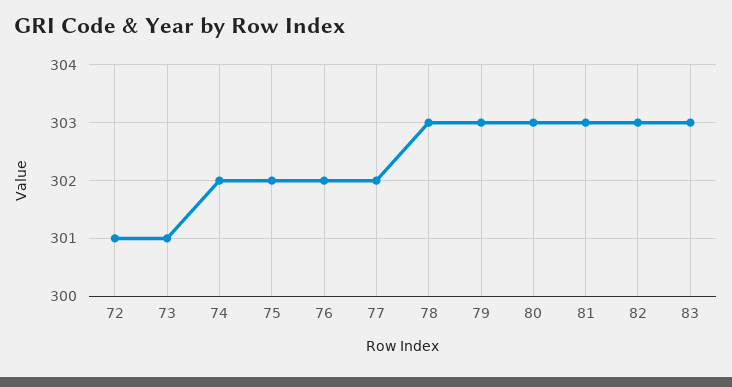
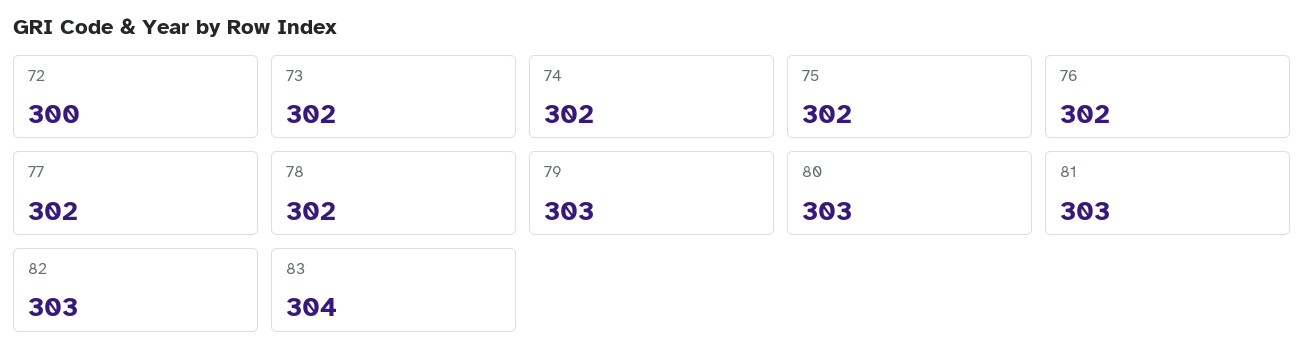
72: 301 -> 300
73: 301 -> 302
78: 303 -> 302
83: 303 -> 304

